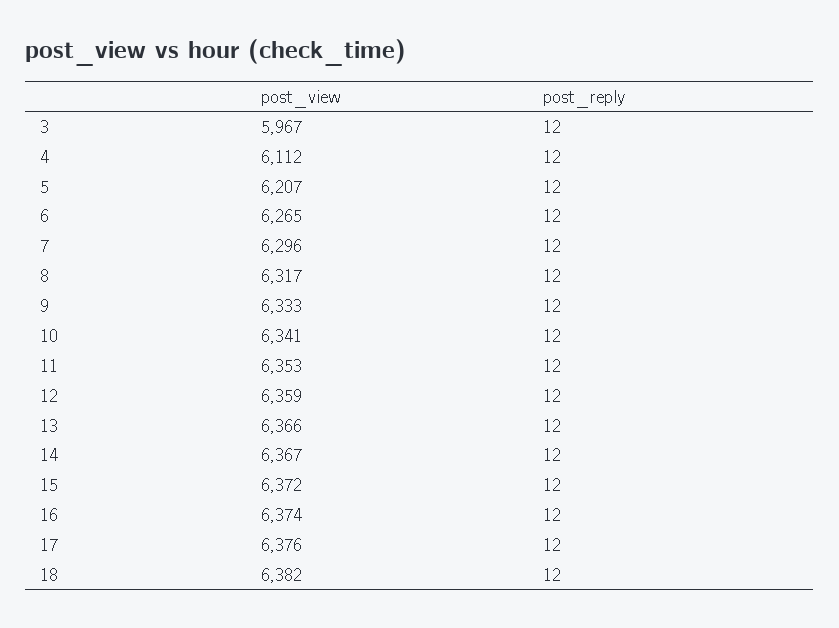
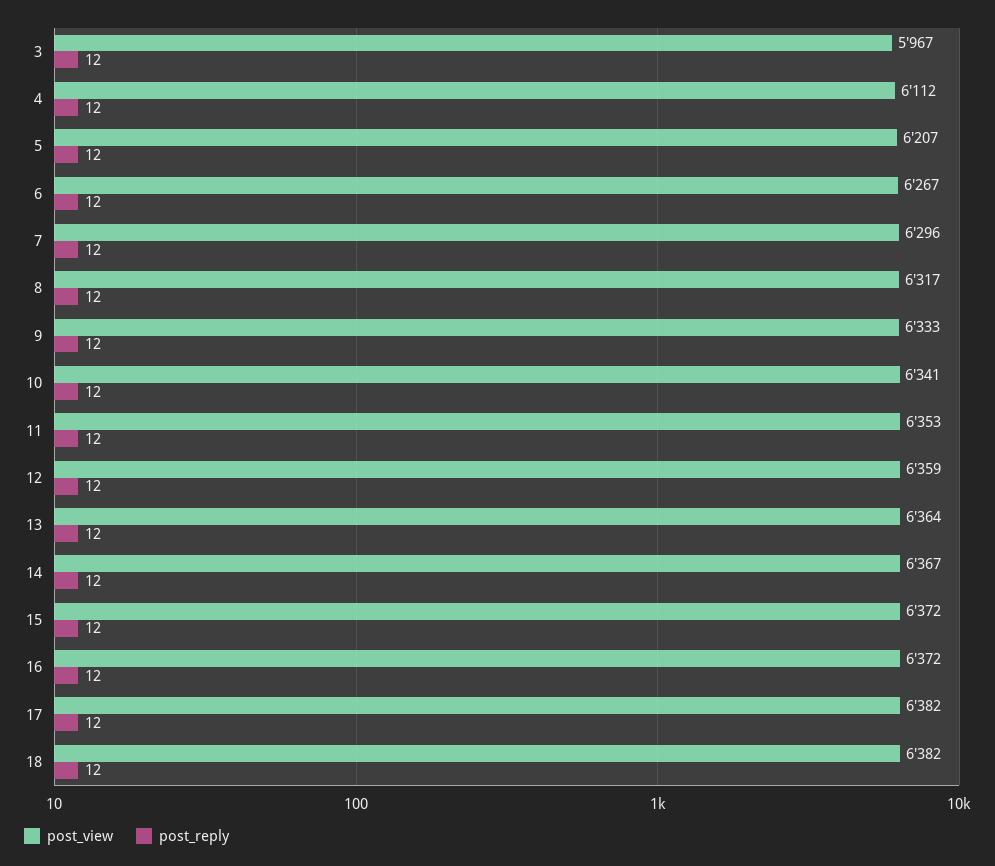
post_view, 6: 6265 -> 6267
post_view, 13: 6366 -> 6364
post_view, 16: 6374 -> 6372
post_view, 17: 6376 -> 6382

